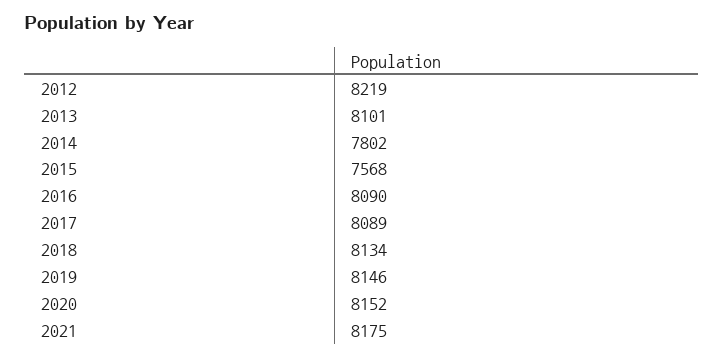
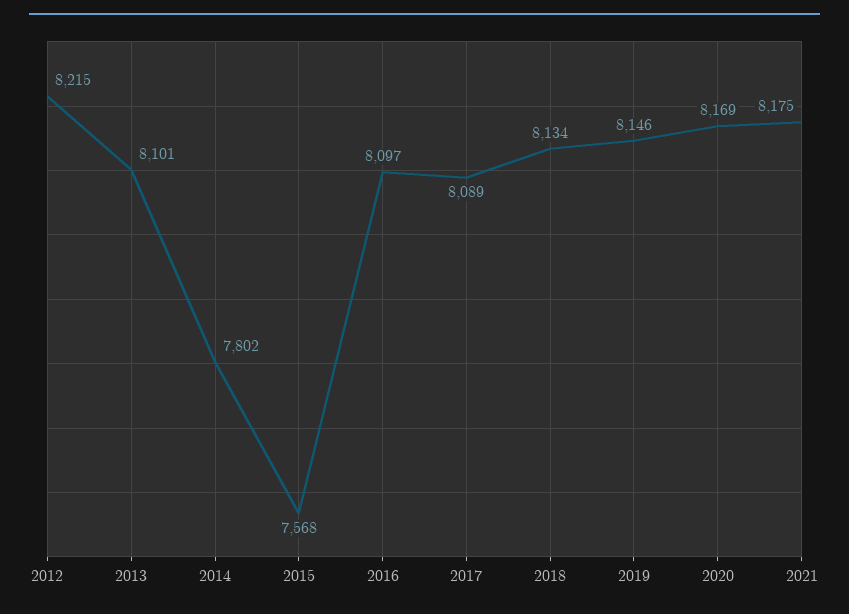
2012: 8219 -> 8215
2016: 8090 -> 8097
2020: 8152 -> 8169

